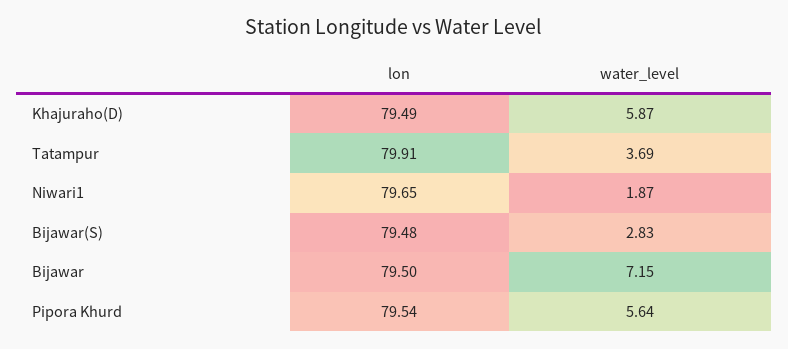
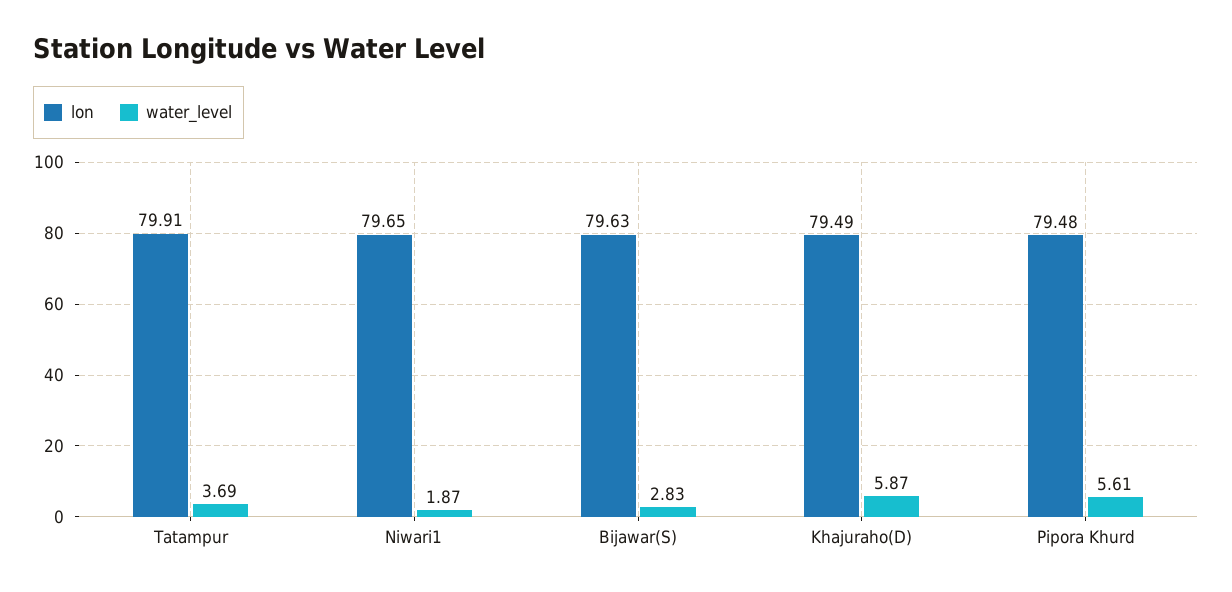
lon, Bijawar(S): 79.48 -> 79.63
lon, Bijawar: 79.5 -> none
water_level, Bijawar: 7.15 -> none
lon, Pipora Khurd: 79.54 -> 79.48
water_level, Pipora Khurd: 5.64 -> 5.61

